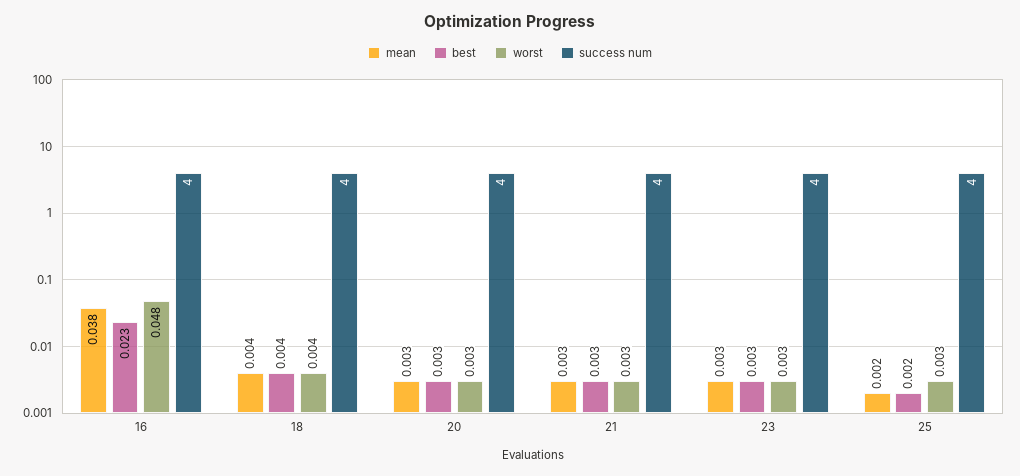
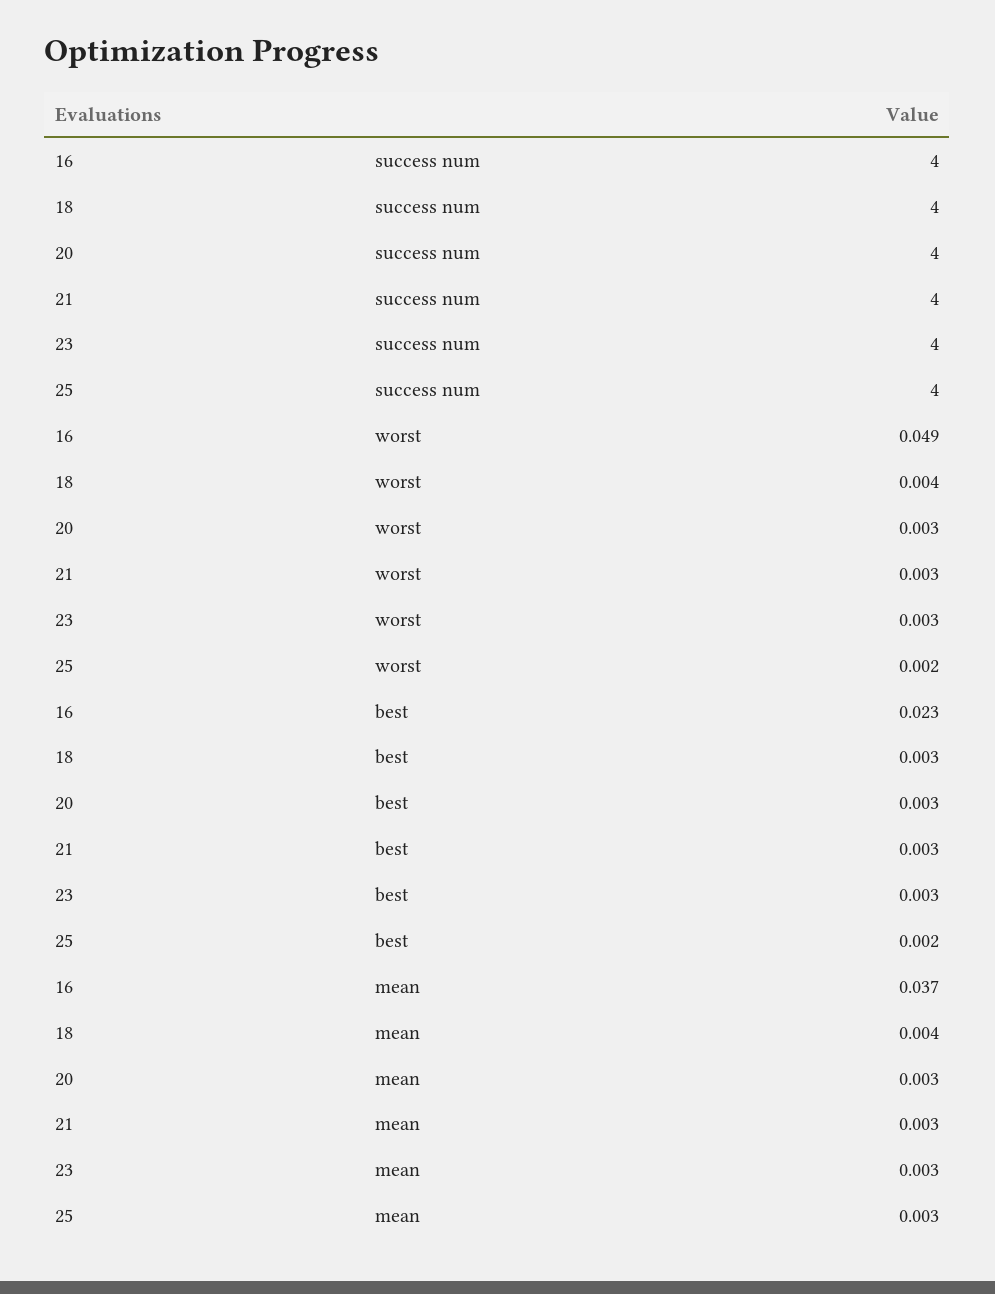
mean, 16: 0.038 -> 0.037
worst, 16: 0.048 -> 0.049
best, 18: 0.004 -> 0.003
mean, 25: 0.002 -> 0.003
worst, 25: 0.003 -> 0.002

